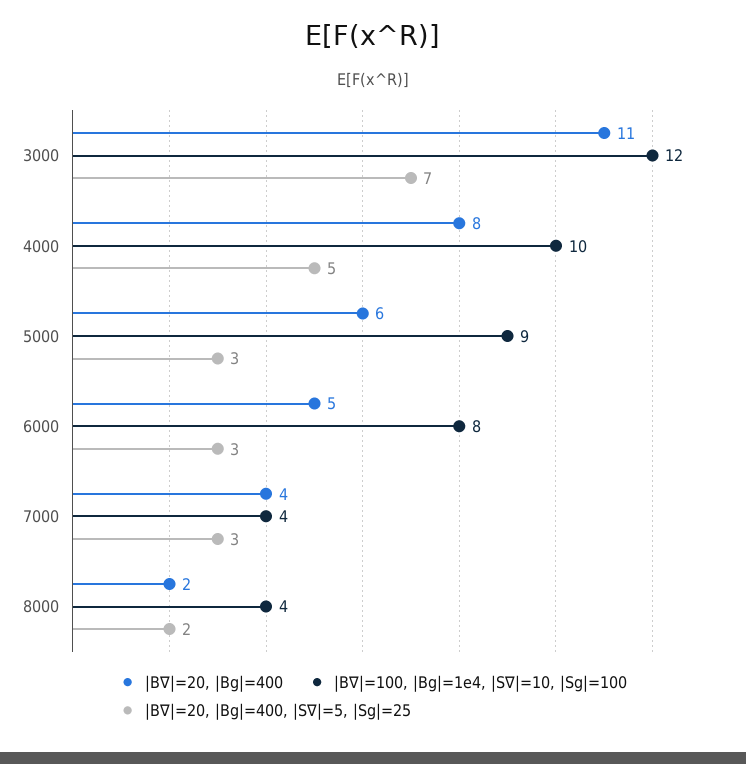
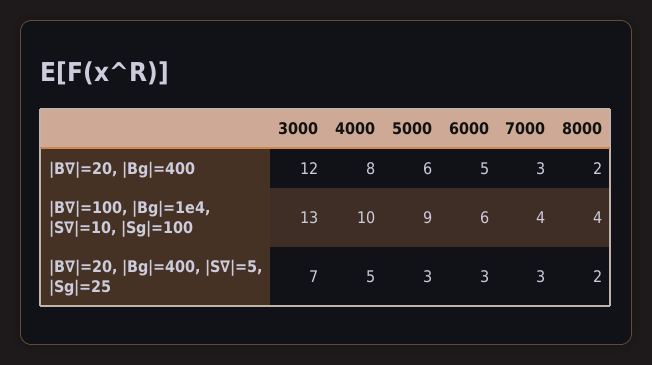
|B∇|=20, |Bg|=400, 3000: 11 -> 12
|B∇|=100, |Bg|=1e4, |S∇|=10, |Sg|=100, 3000: 12 -> 13
|B∇|=100, |Bg|=1e4, |S∇|=10, |Sg|=100, 6000: 8 -> 6
|B∇|=20, |Bg|=400, 7000: 4 -> 3

